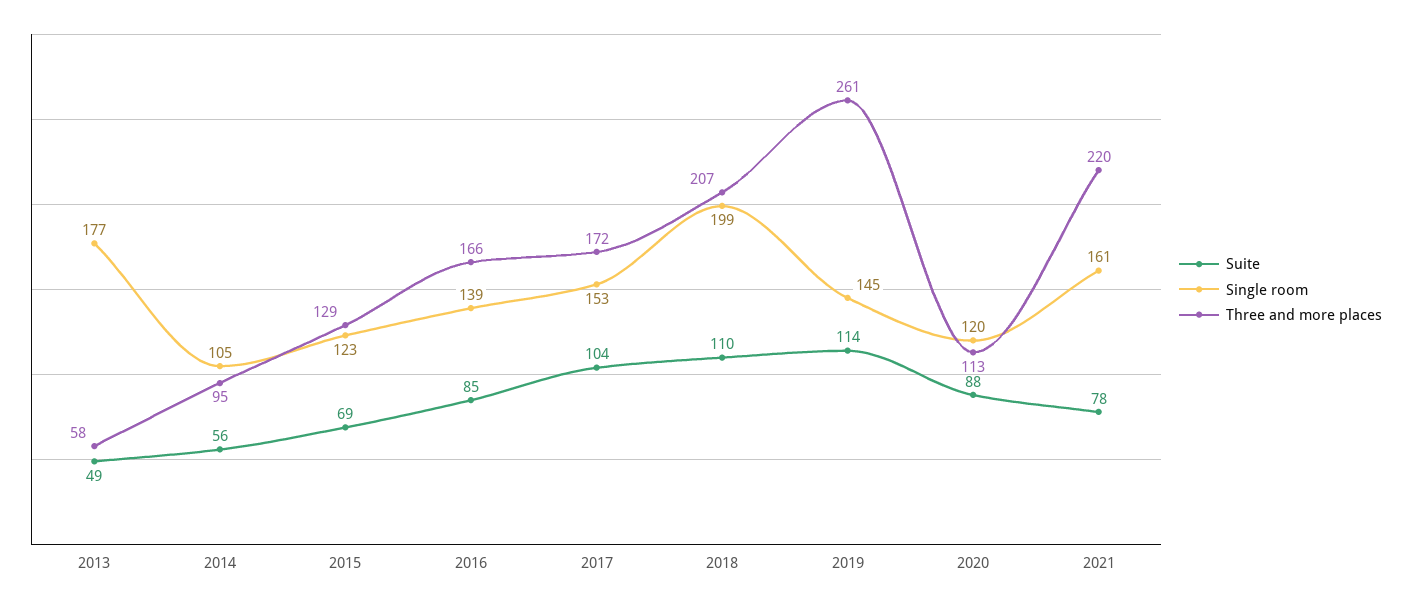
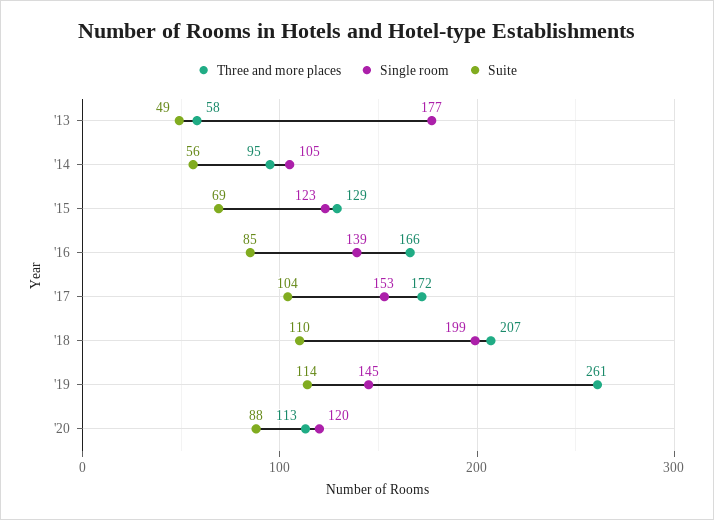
Suite, 2021: 78 -> none
Single room, 2021: 161 -> none
Three and more places, 2021: 220 -> none

